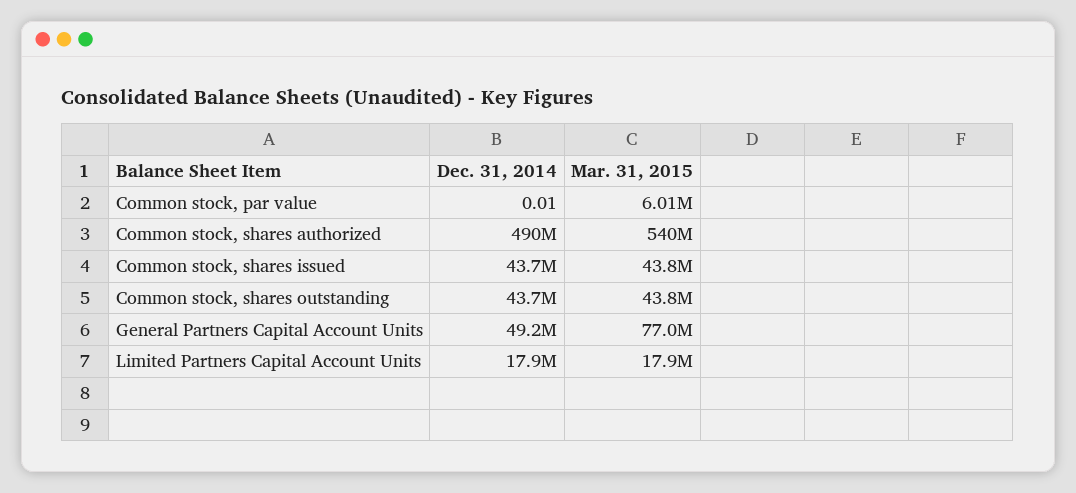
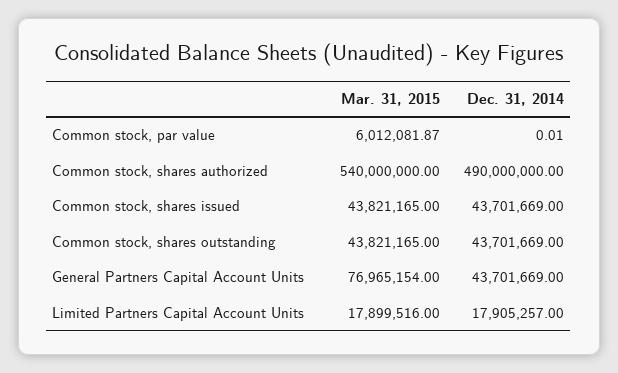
Dec. 31, 2014, General Partners Capital Account Units: 49200000 -> 43701669

